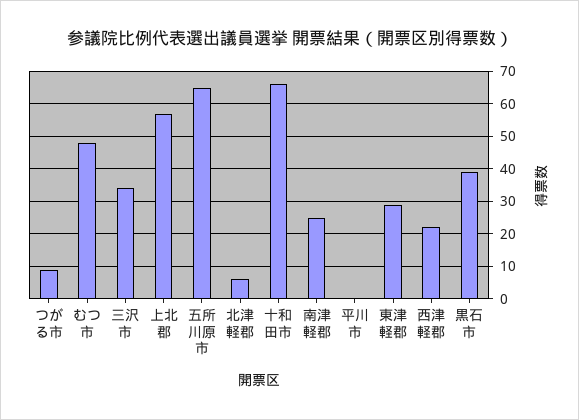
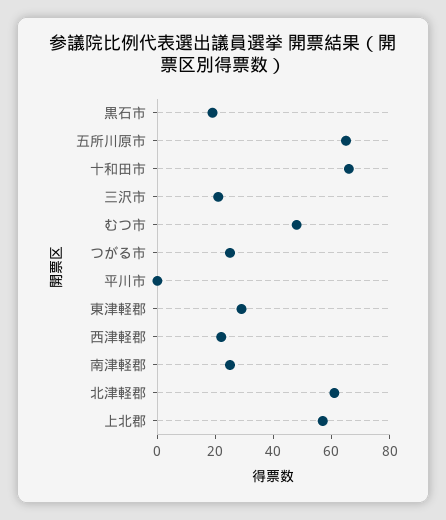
つがる市: 10 -> 25
三沢市: 35 -> 20
北津軽郡: 5 -> 60
黒石市: 40 -> 20

